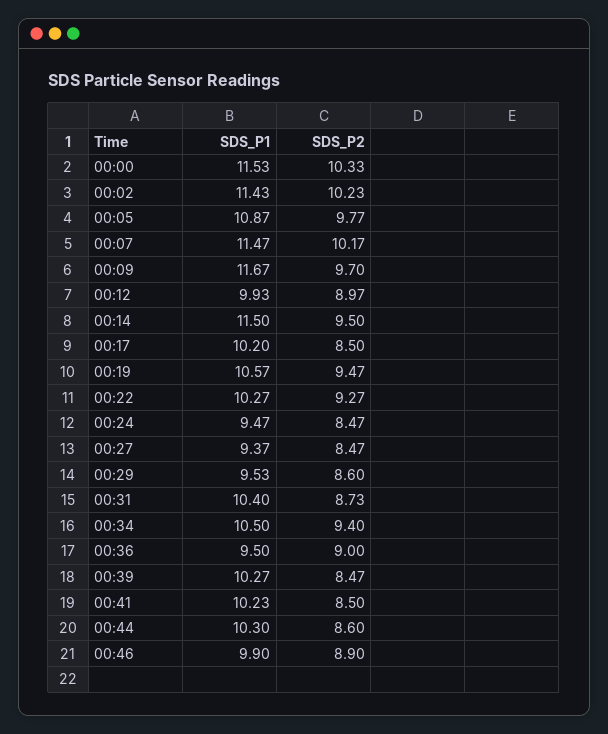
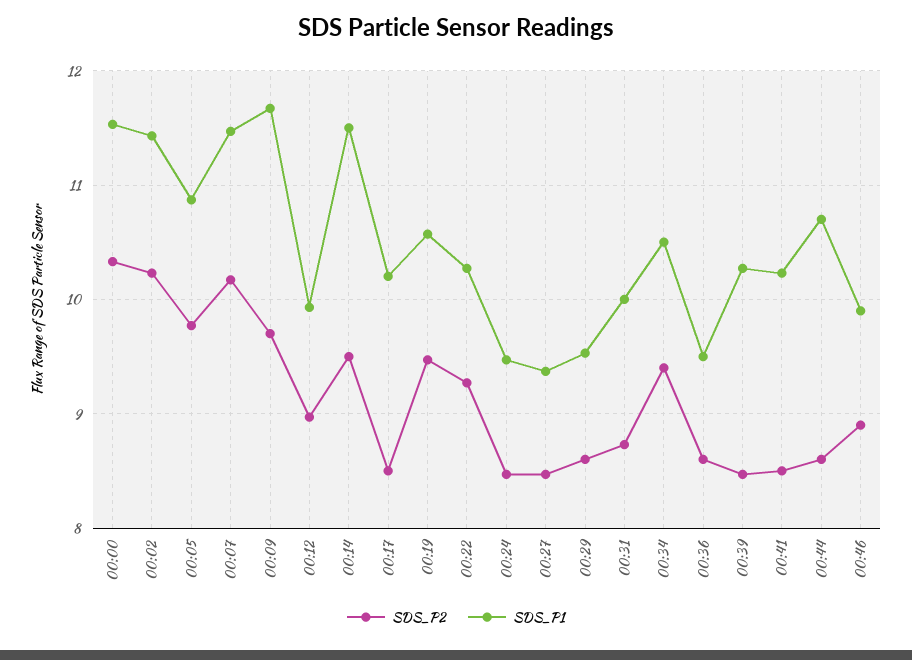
SDS_P1, 00:31: 10.4 -> 10
SDS_P2, 00:36: 9 -> 8.6
SDS_P1, 00:44: 10.3 -> 10.7

